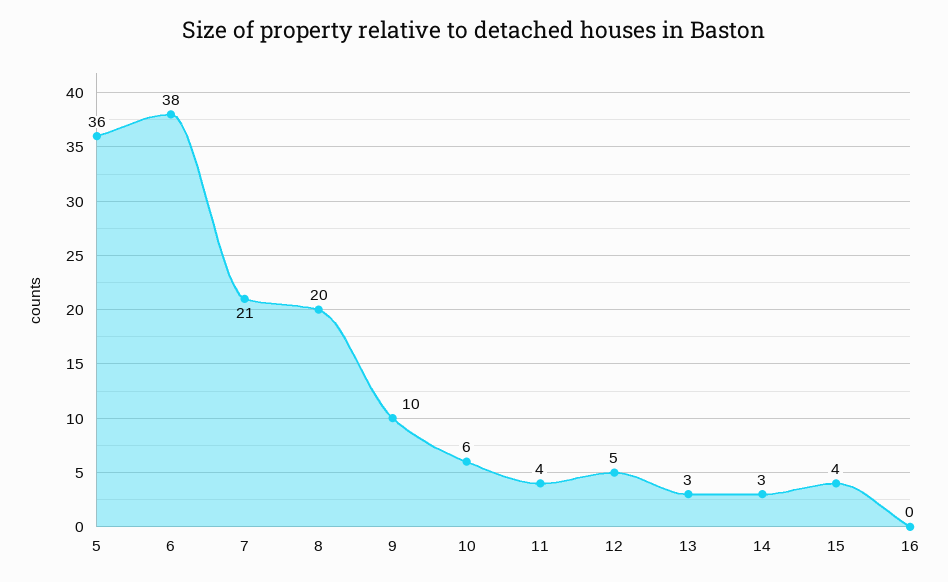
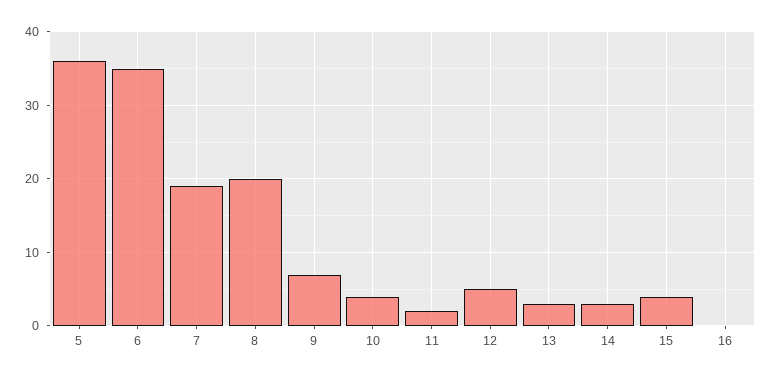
6: 38 -> 35
7: 21 -> 19
9: 10 -> 7
10: 6 -> 4
11: 4 -> 2

